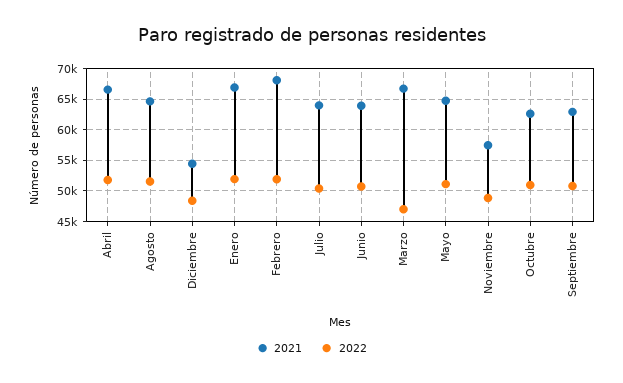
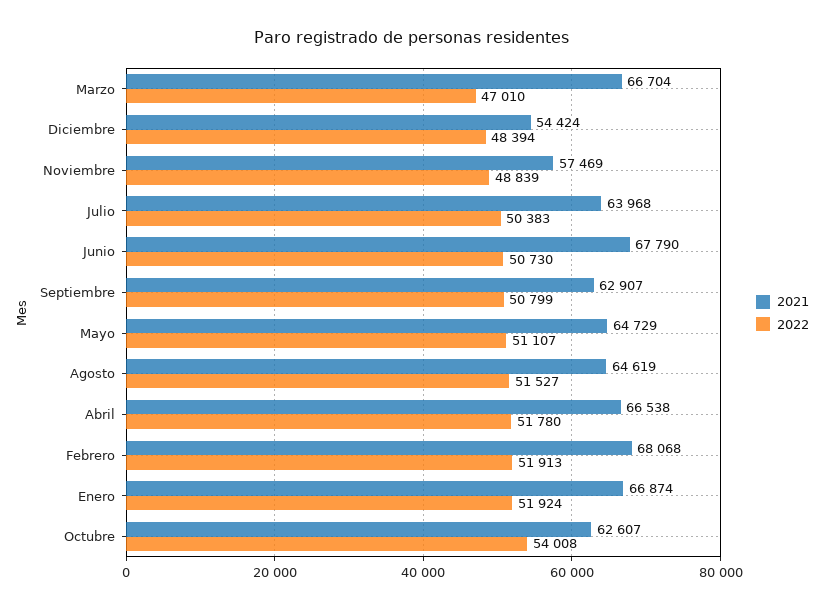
2021, Junio: 64000 -> 67790
2022, Octubre: 51000 -> 54008

